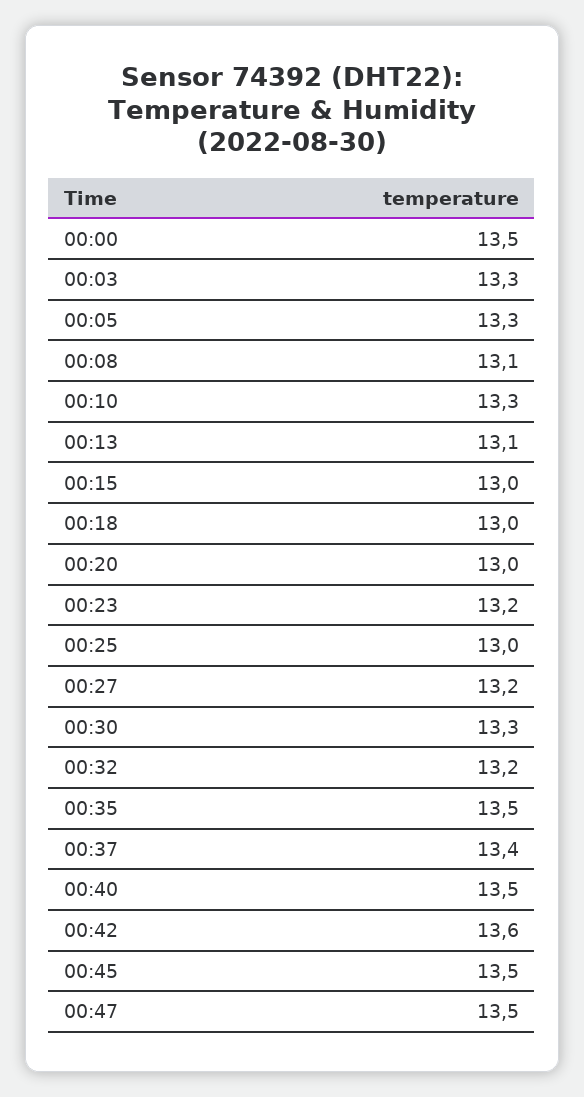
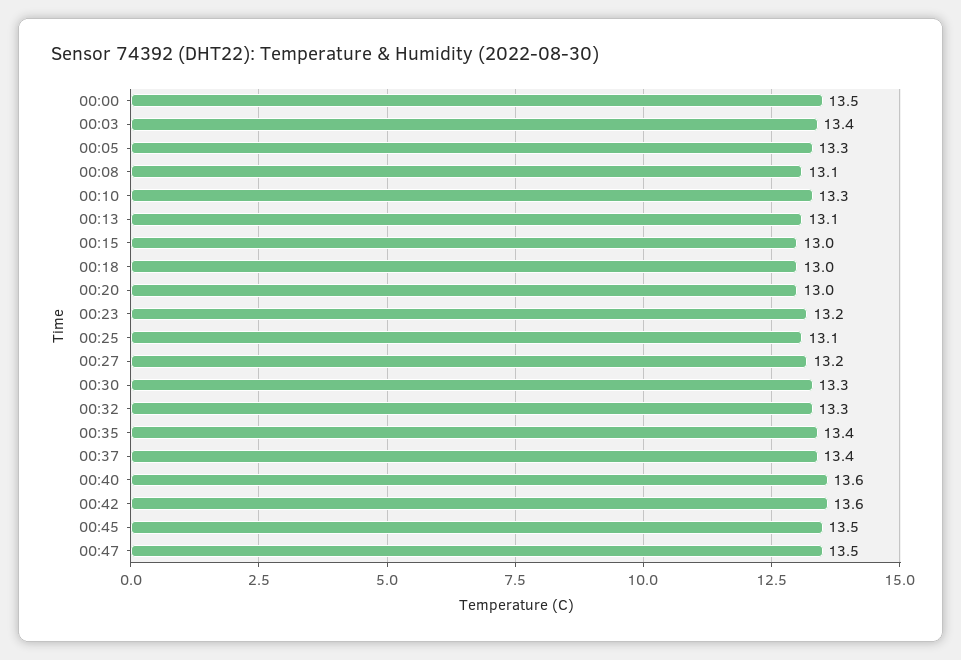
00:03: 13.3 -> 13.4
00:25: 13 -> 13.1
00:32: 13.2 -> 13.3
00:35: 13.5 -> 13.4
00:40: 13.5 -> 13.6

